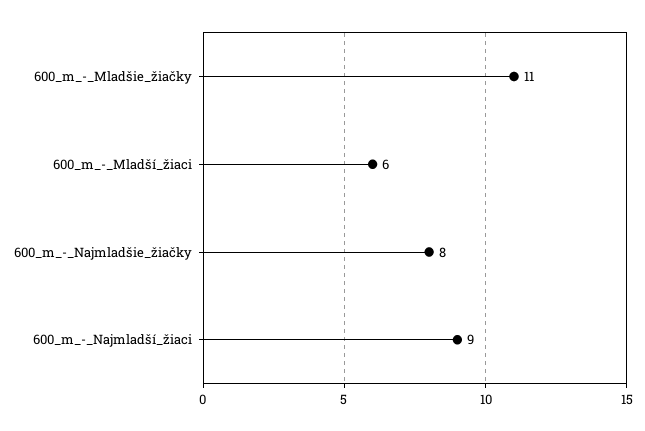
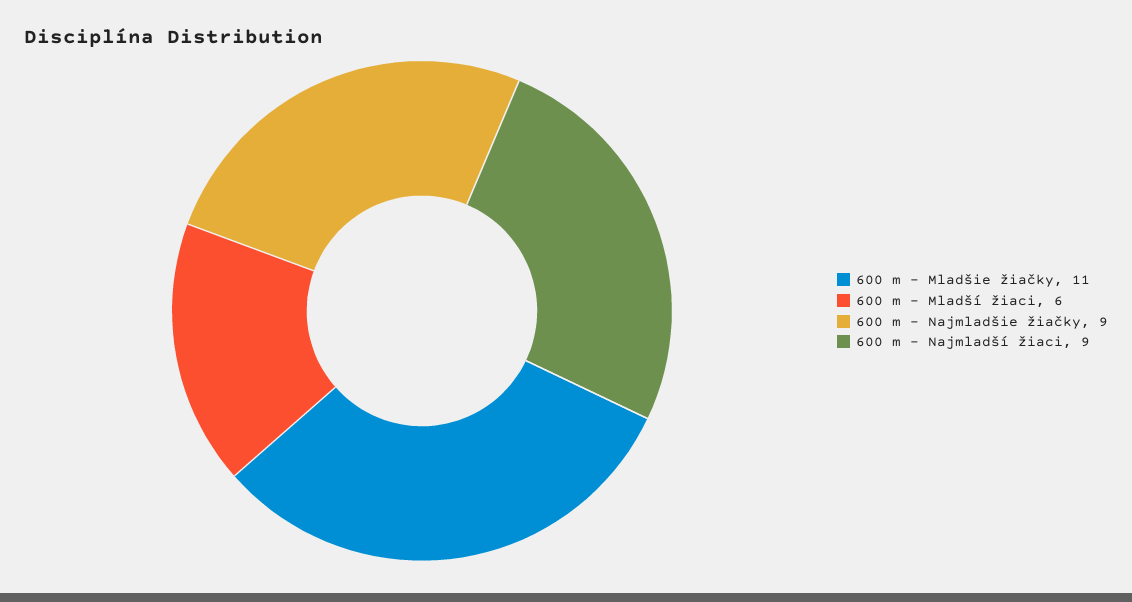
600_m_-_Najmladšie_žiačky: 8 -> 9

